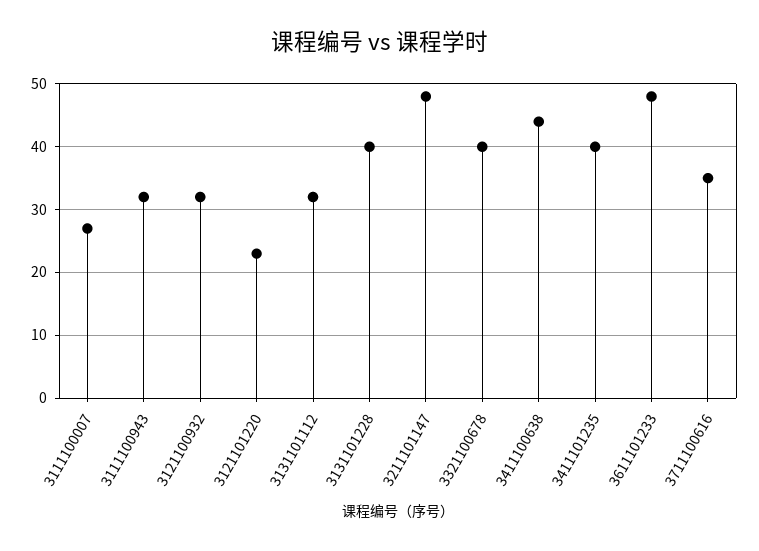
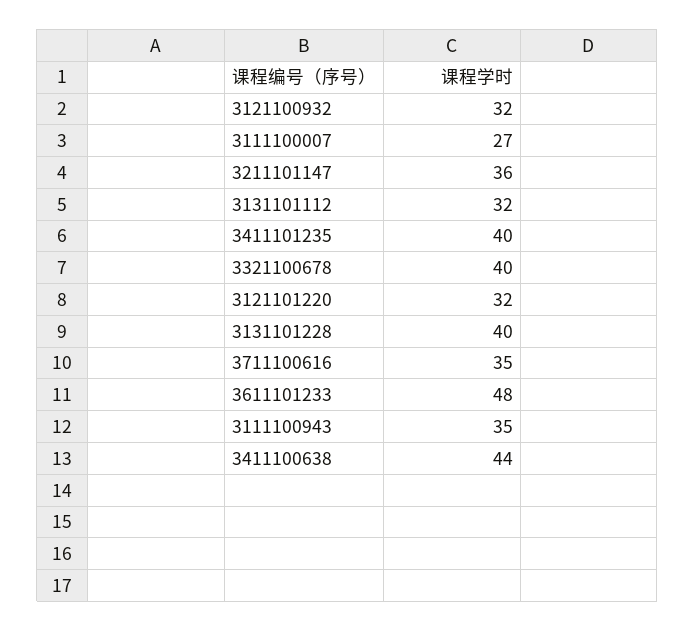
3111100943: 32 -> 35
3121101220: 23 -> 32
3211101147: 48 -> 36

